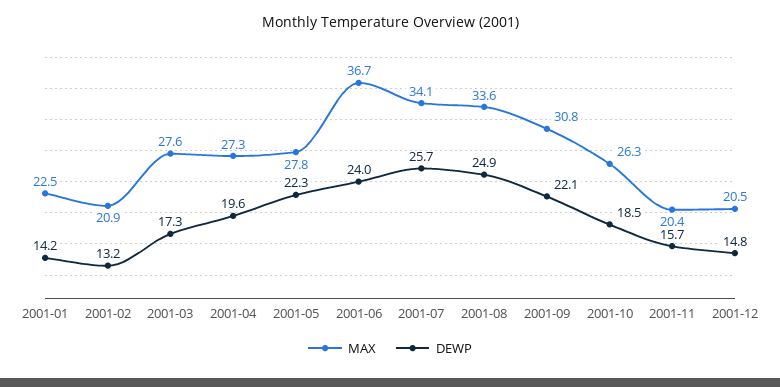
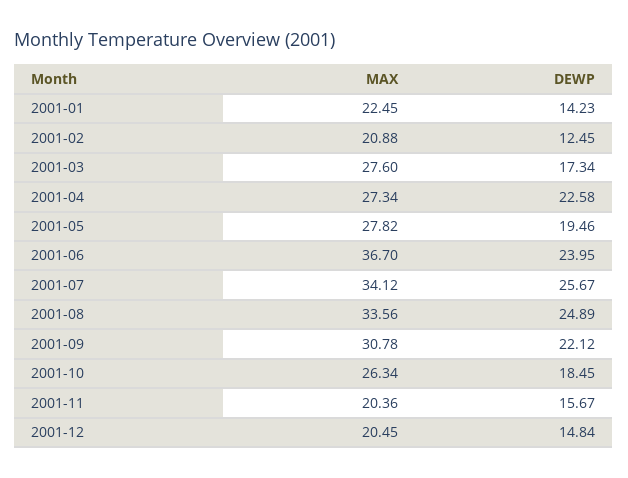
DEWP, 2001-02: 13.2 -> 12.45
DEWP, 2001-04: 19.6 -> 22.58
DEWP, 2001-05: 22.3 -> 19.46

